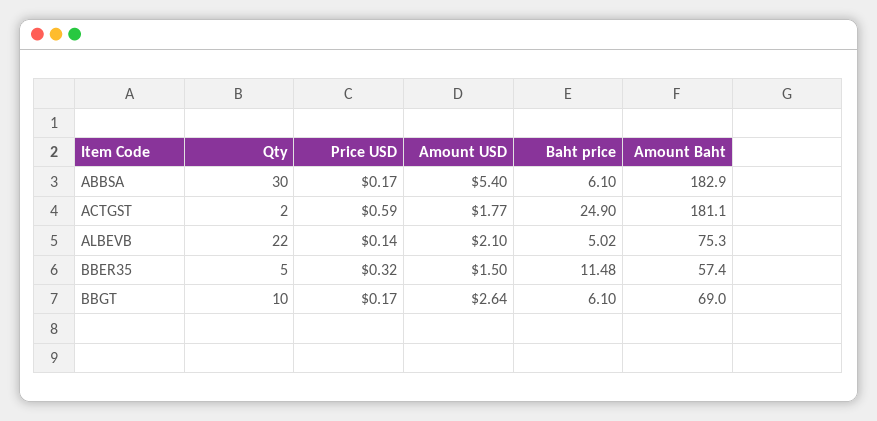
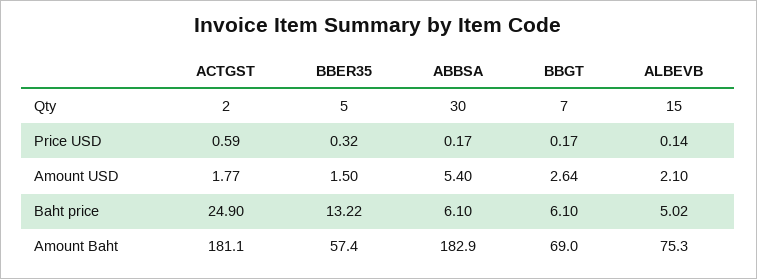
Qty, ALBEVB: 22 -> 15
Baht price, BBER35: 11.48 -> 13.22
Qty, BBGT: 10 -> 7

